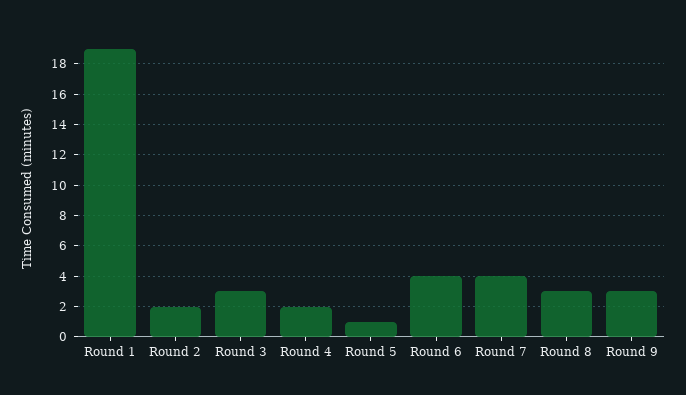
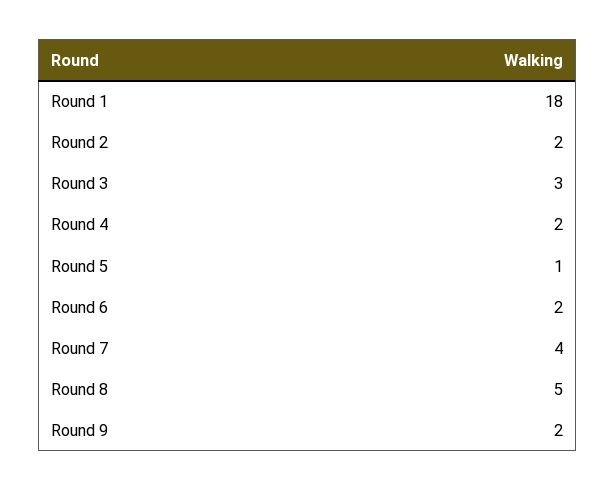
Round 1: 19 -> 18
Round 6: 4 -> 2
Round 8: 3 -> 5
Round 9: 3 -> 2

